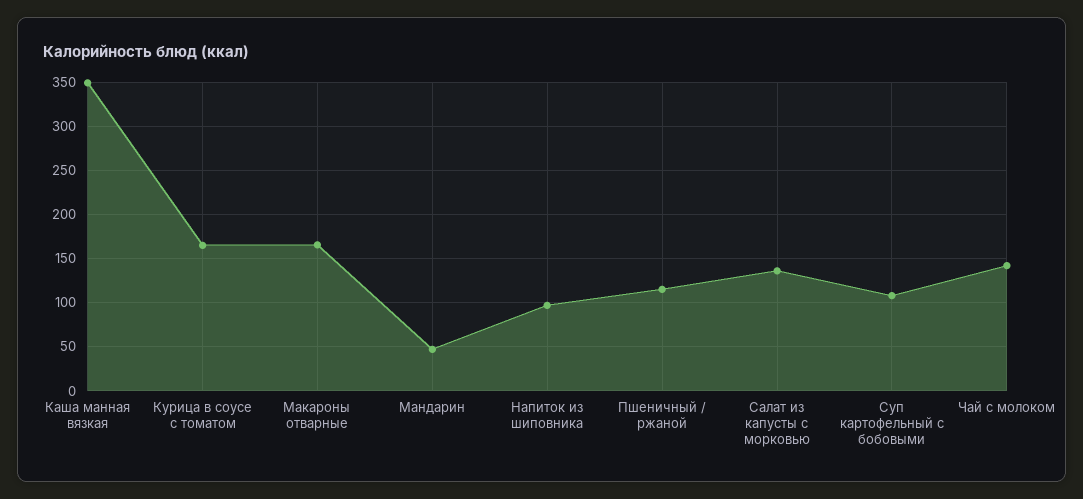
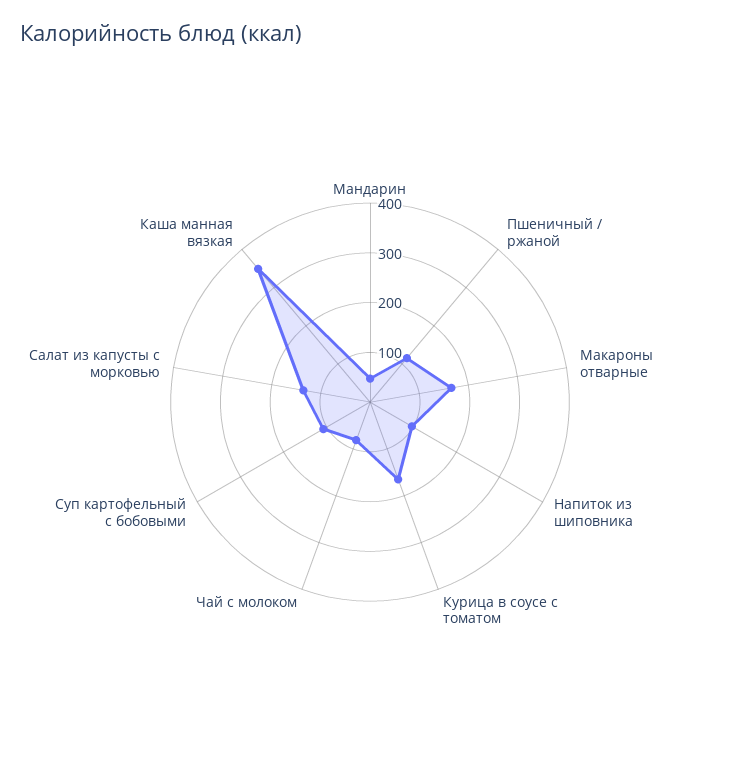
Чай с молоком: 140 -> 80

